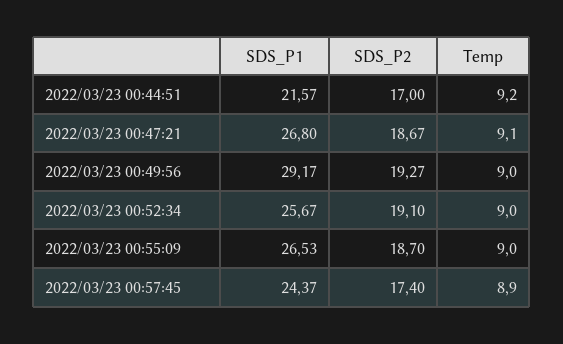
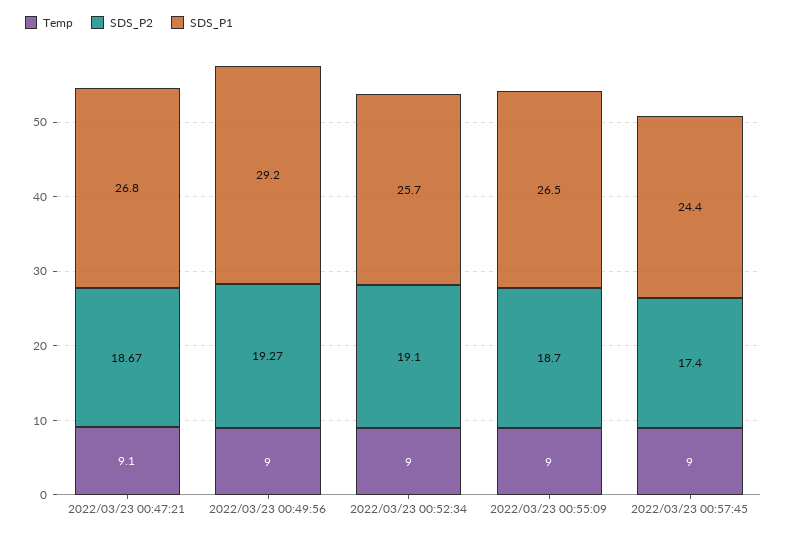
SDS_P1, 2022/03/23 00:44:51: 21.57 -> none
SDS_P2, 2022/03/23 00:44:51: 17 -> none
Temp, 2022/03/23 00:44:51: 9.2 -> none
Temp, 2022/03/23 00:57:45: 8.9 -> 9

